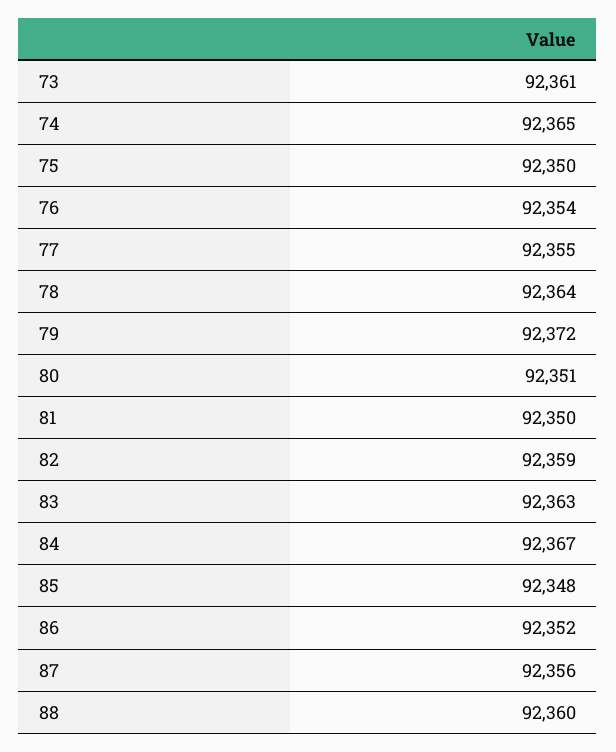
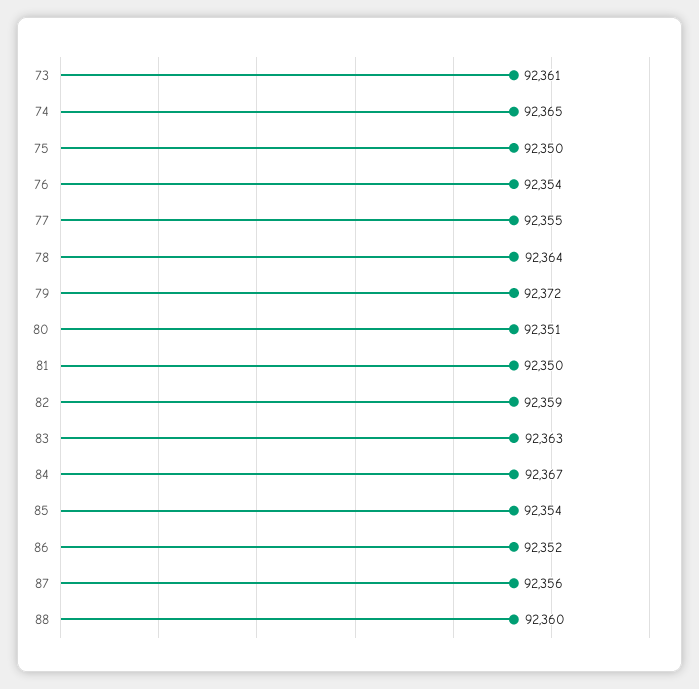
85: 92348 -> 92354

